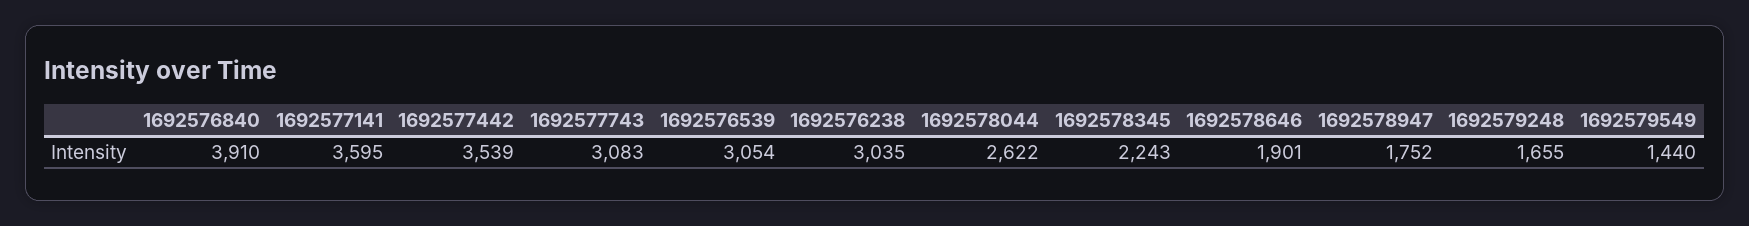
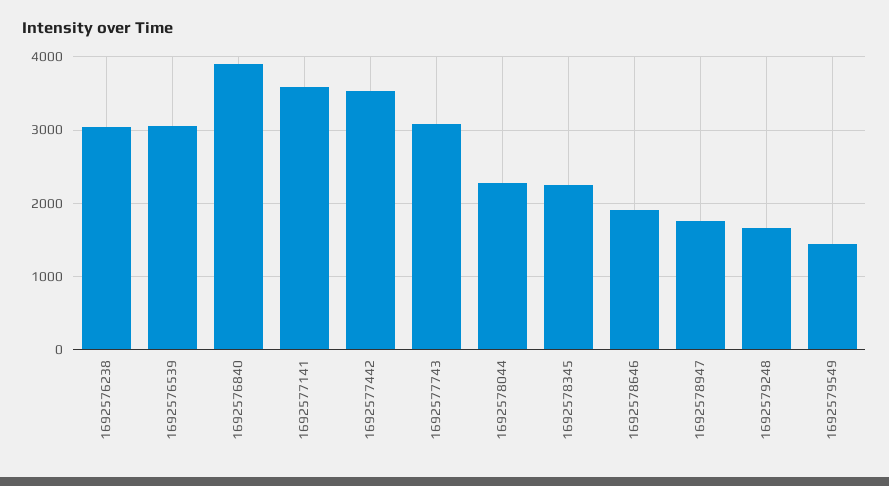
1692578044: 2622 -> 2300

